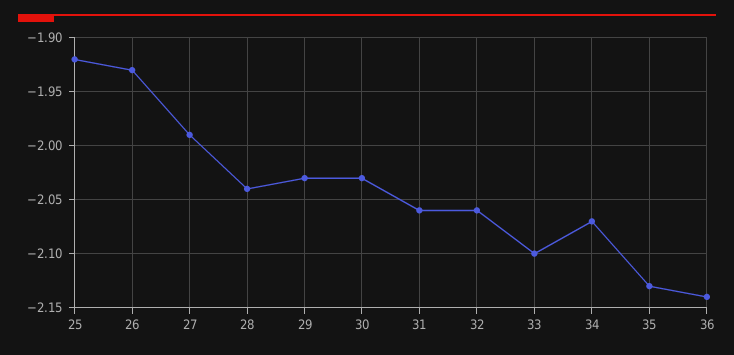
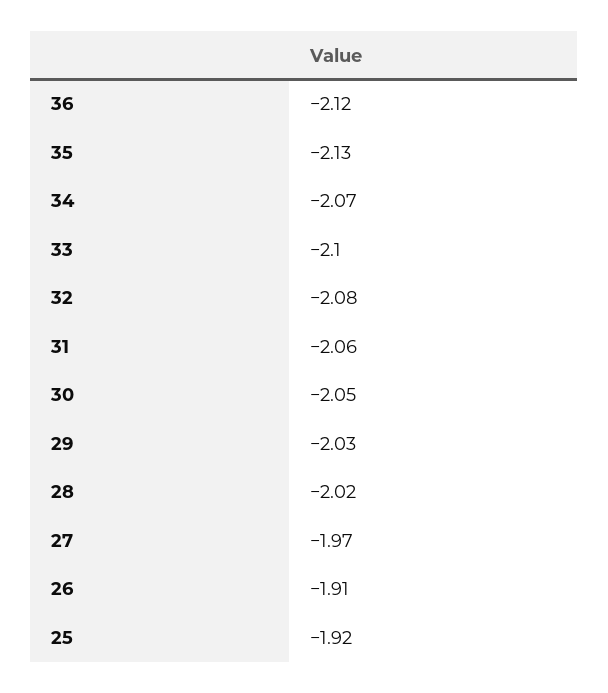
26: -1.93 -> -1.91
27: -1.99 -> -1.97
28: -2.04 -> -2.02
30: -2.03 -> -2.05
32: -2.06 -> -2.08
36: -2.14 -> -2.12

